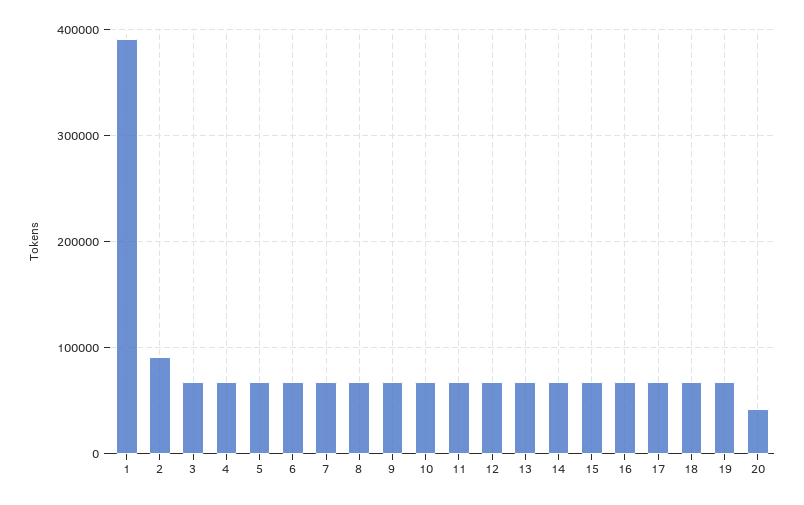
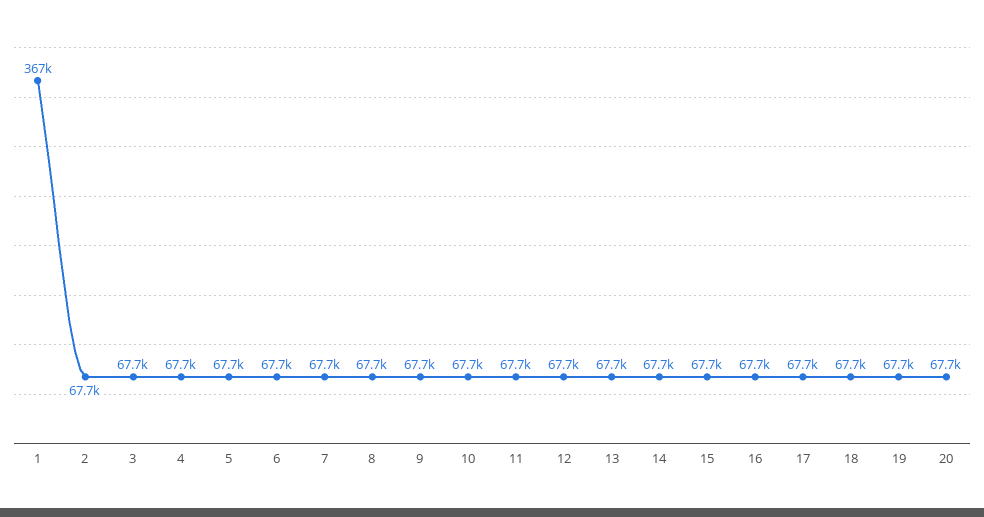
1: 390000 -> 367000
2: 90000 -> 67700
20: 40000 -> 67700

